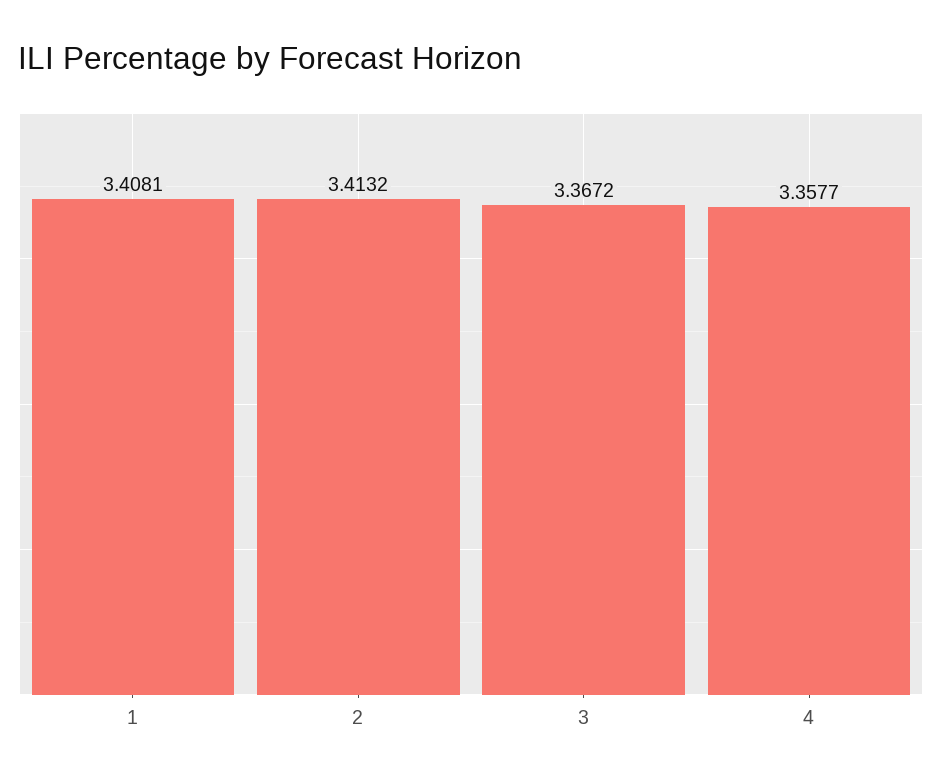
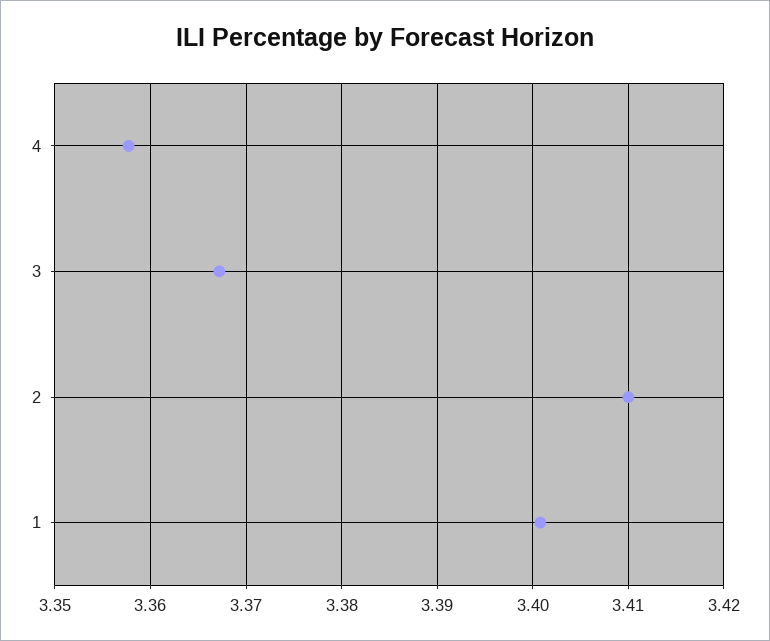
1: 3.4081 -> 3.401
2: 3.4132 -> 3.41

